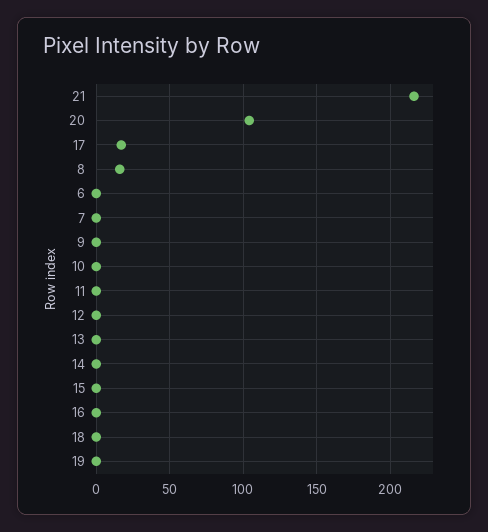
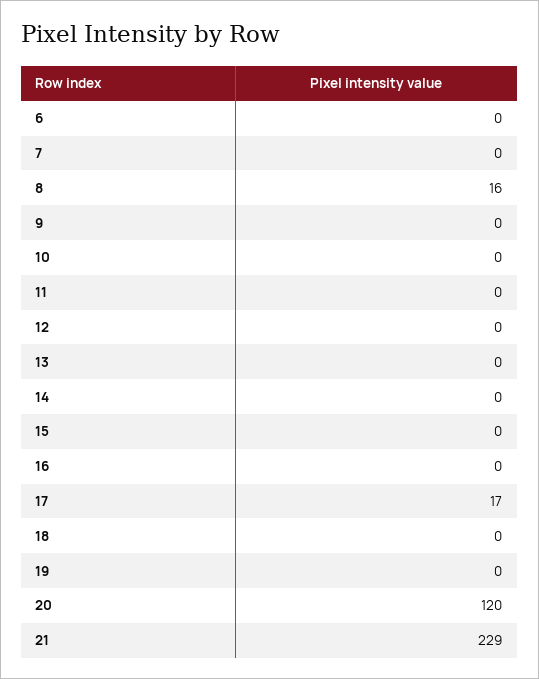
21: 215 -> 229
20: 105 -> 120

